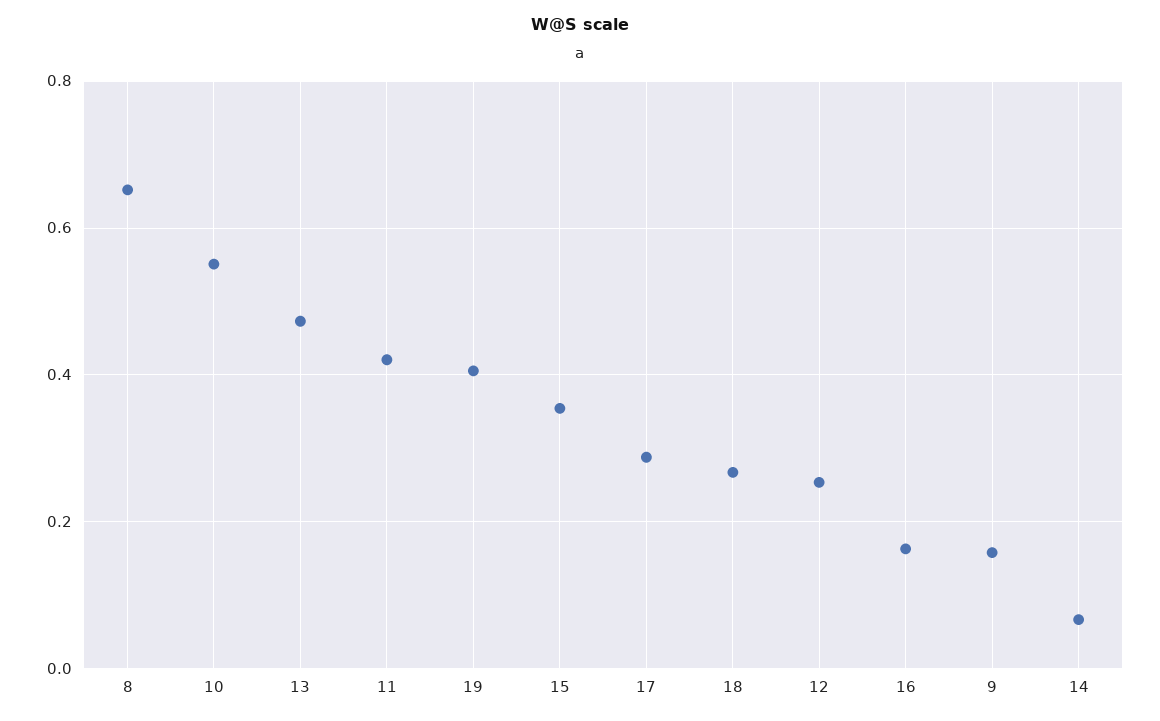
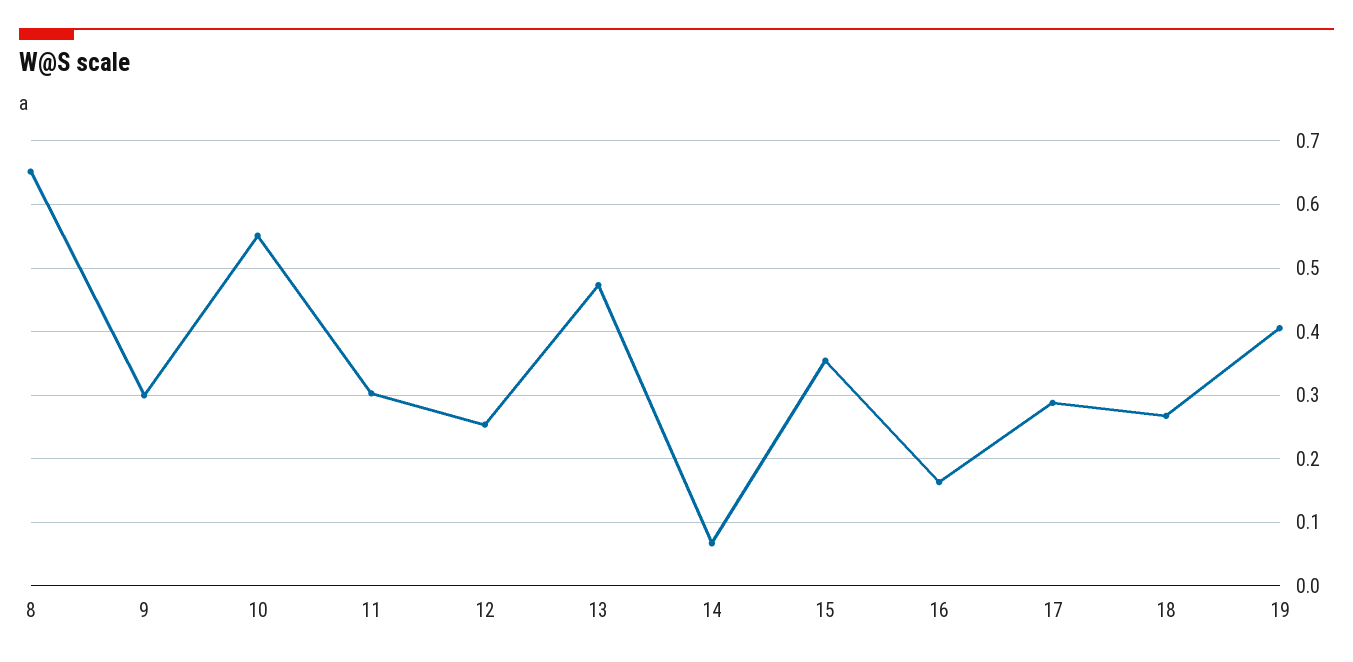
11: 0.42 -> 0.3
9: 0.16 -> 0.3

